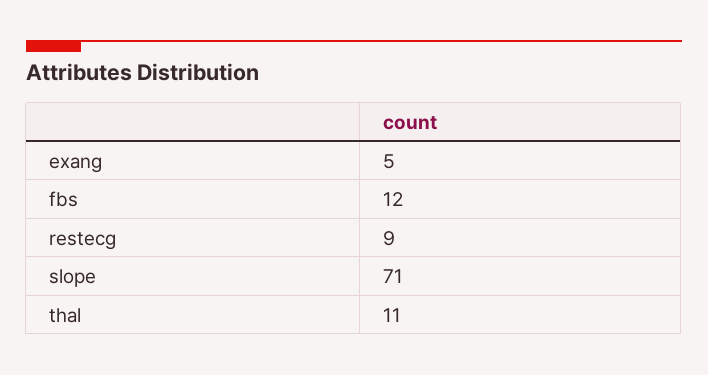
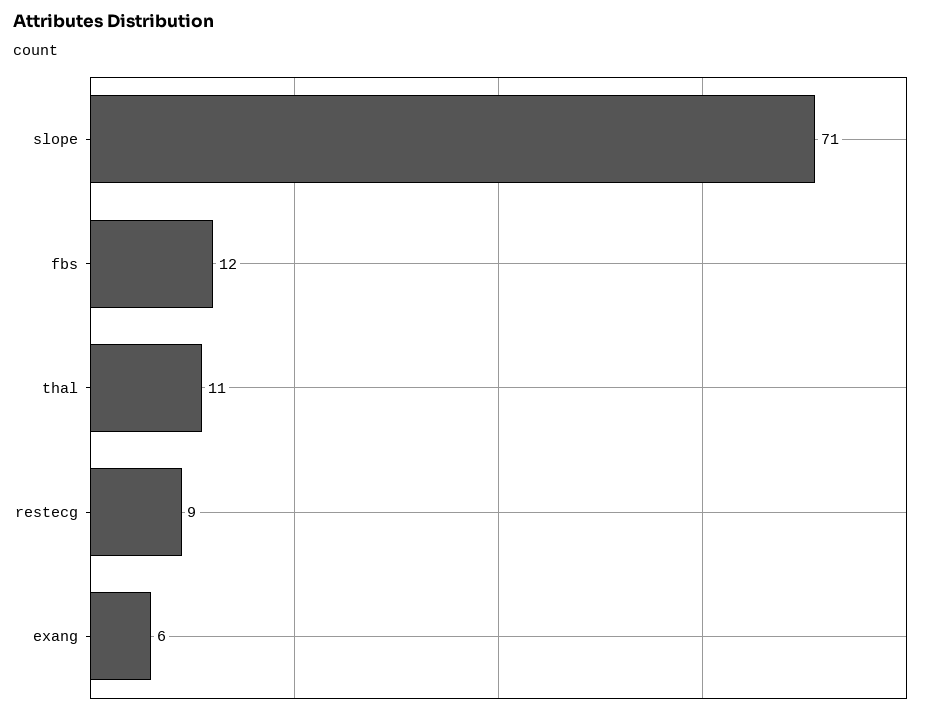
exang: 5 -> 6

